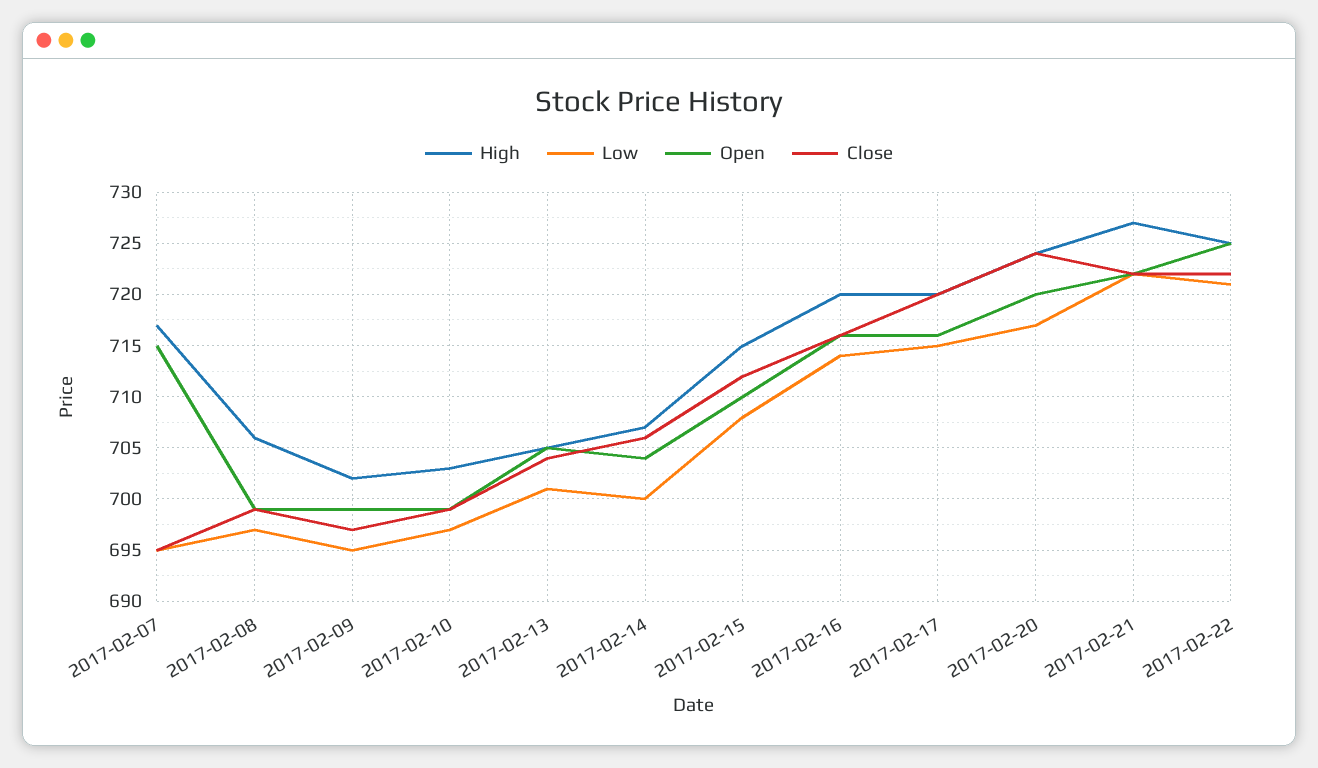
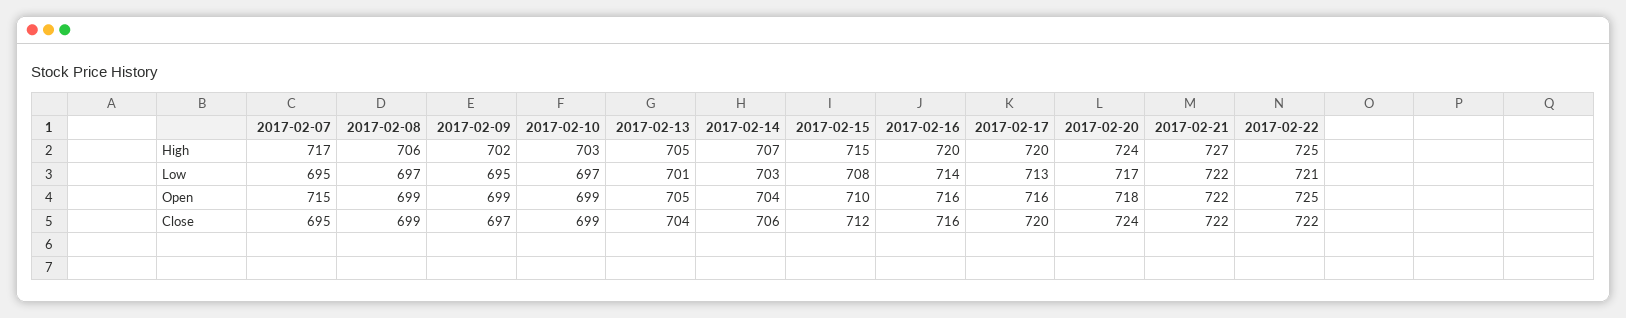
Low, 2017-02-14: 700 -> 703
Low, 2017-02-17: 715 -> 713
Open, 2017-02-20: 720 -> 718

